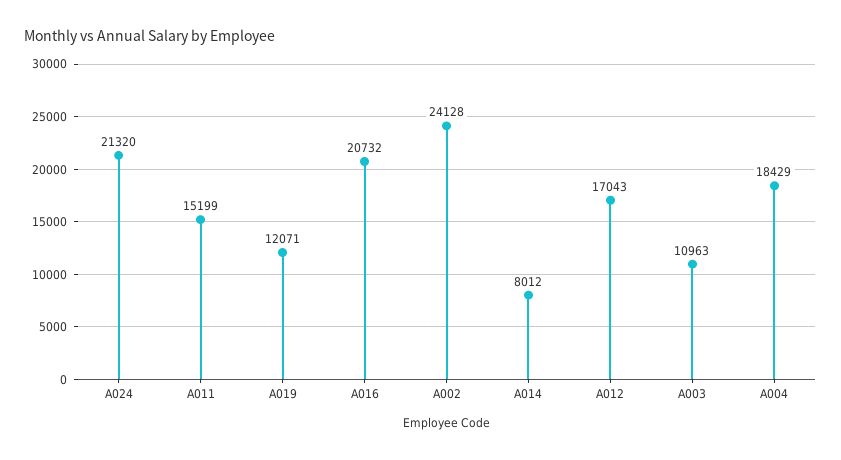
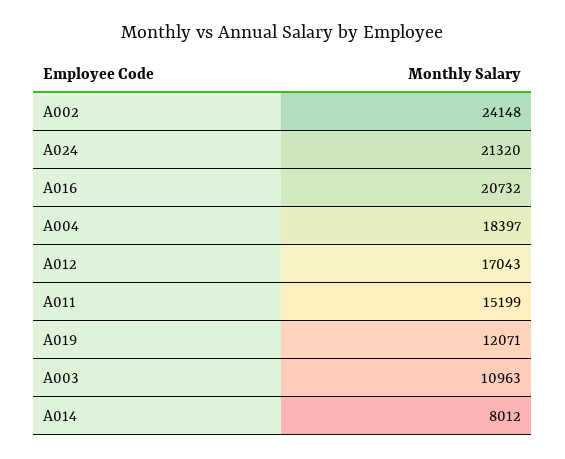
A002: 24128 -> 24148
A004: 18429 -> 18397

